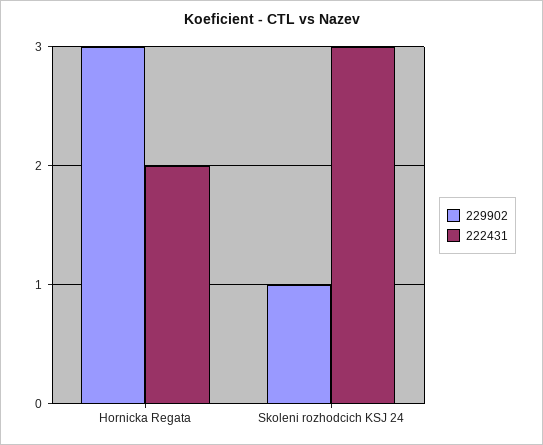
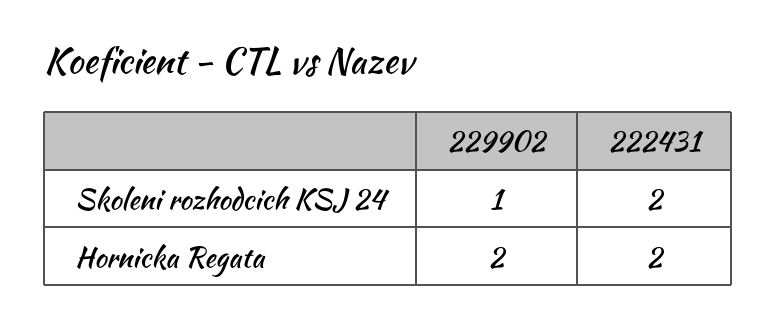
229902, Hornicka Regata: 3 -> 2
222431, Skoleni rozhodcich KSJ 24: 3 -> 2

